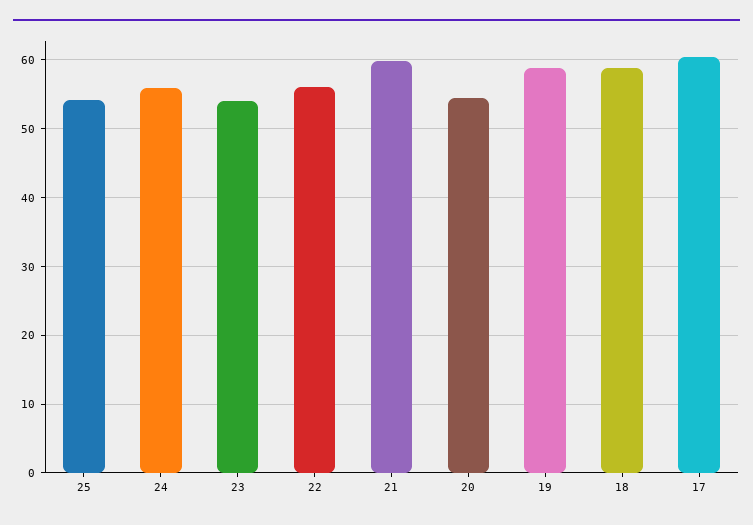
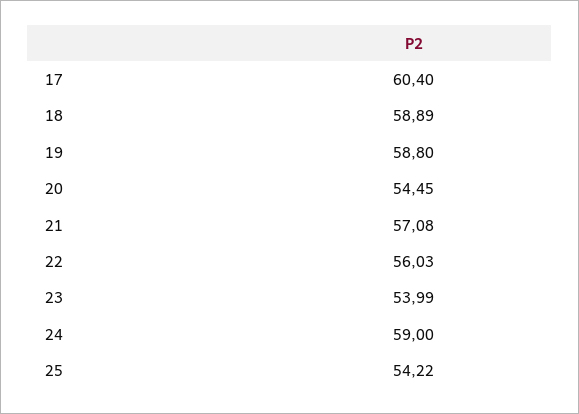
24: 56 -> 59
21: 60 -> 57.08

